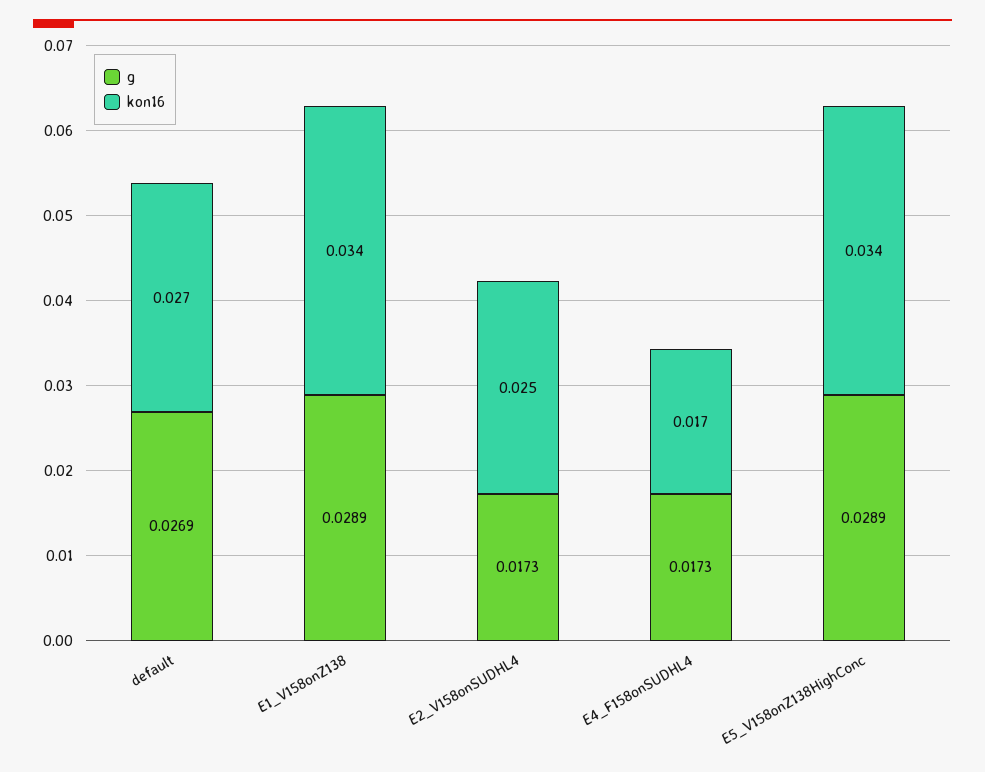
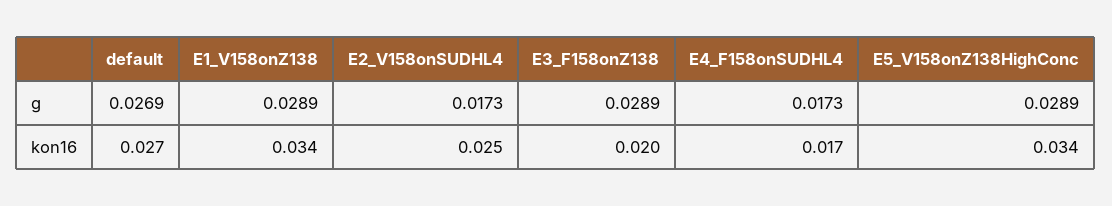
g, E3_F158onZ138: none -> 0.0289
kon16, E3_F158onZ138: none -> 0.02

